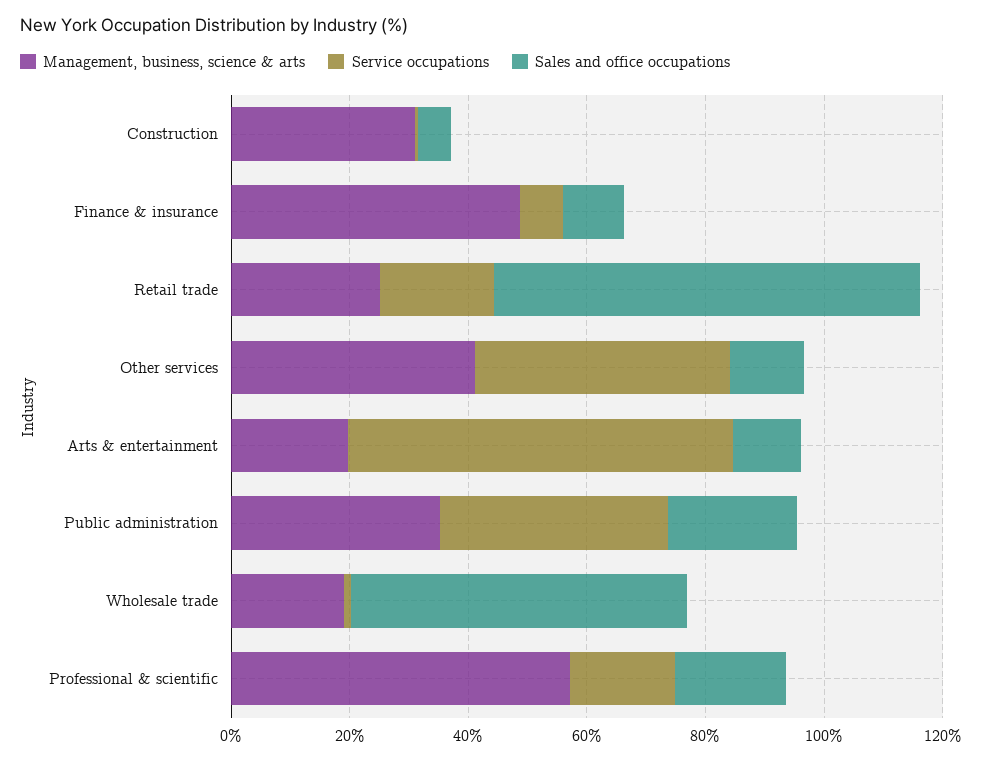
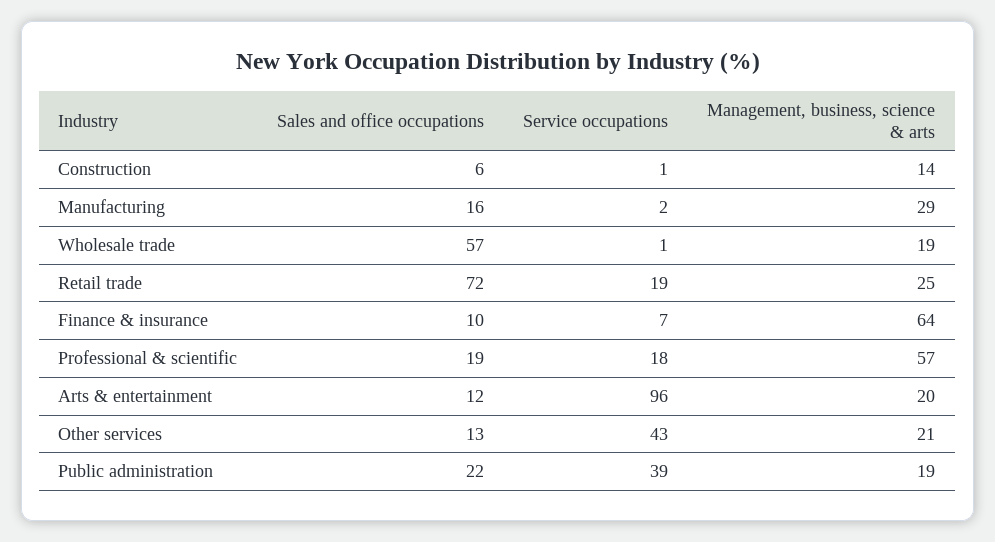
Management, business, science & arts, Construction: 30 -> 14
Management, business, science & arts, Finance & insurance: 50 -> 64
Management, business, science & arts, Other services: 40 -> 21
Service occupations, Arts & entertainment: 65 -> 96
Management, business, science & arts, Public administration: 35 -> 19
Sales and office occupations, Manufacturing: none -> 16
Service occupations, Manufacturing: none -> 2
Management, business, science & arts, Manufacturing: none -> 29

